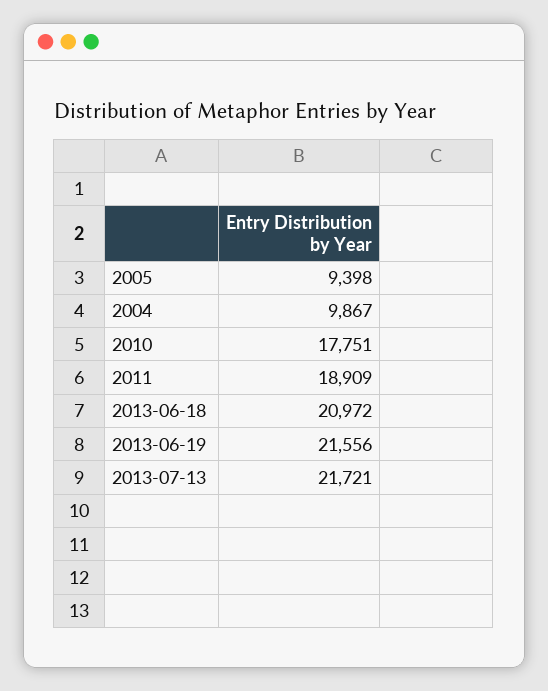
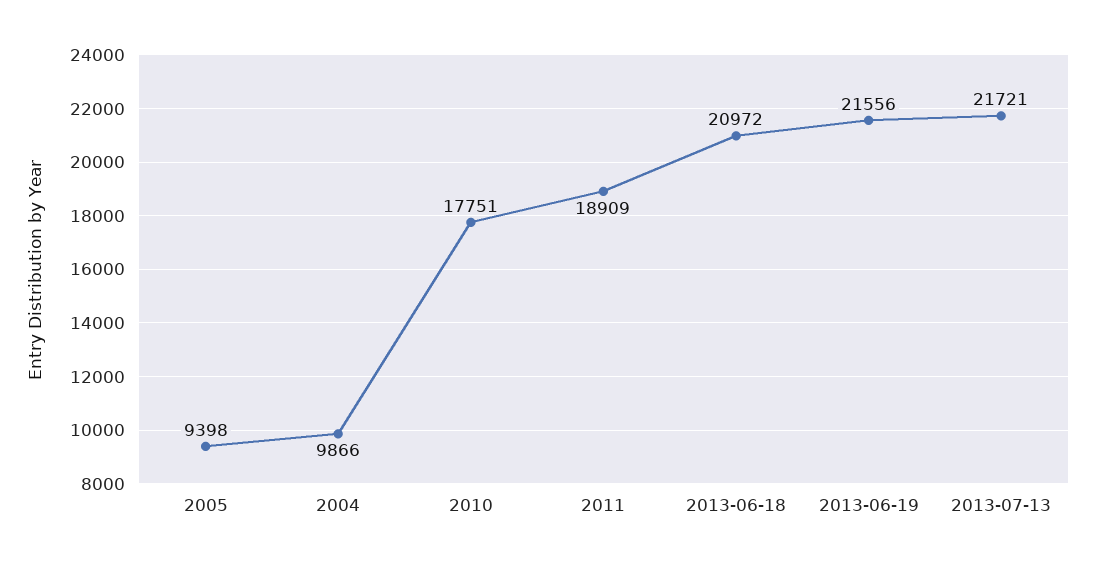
2004: 9867 -> 9866

